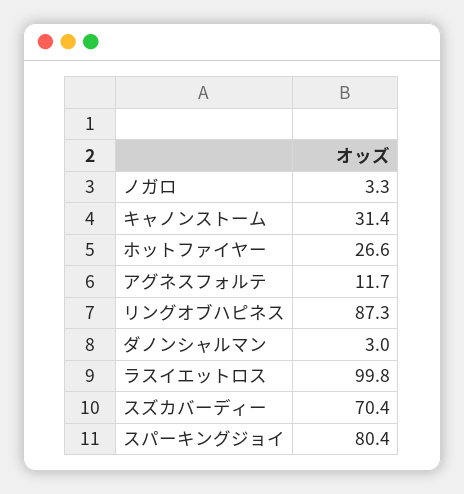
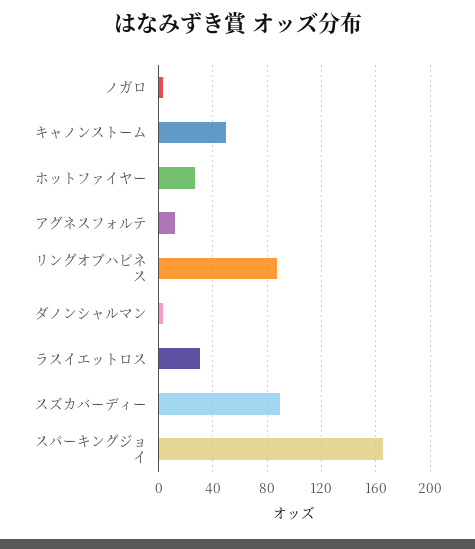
キャノンストーム: 31.4 -> 50
ラスイエットロス: 99.8 -> 30
スズカバーディー: 70.4 -> 90
スパーキングジョイ: 80.4 -> 165

